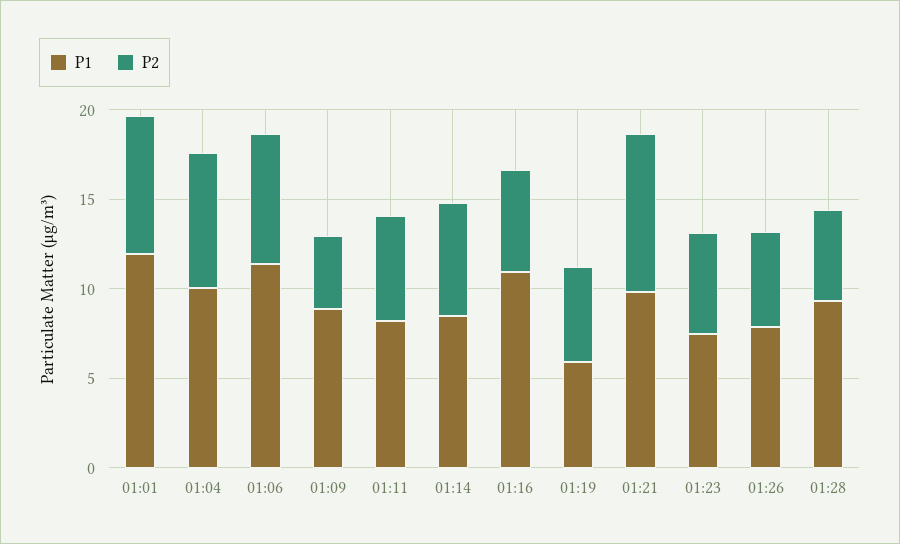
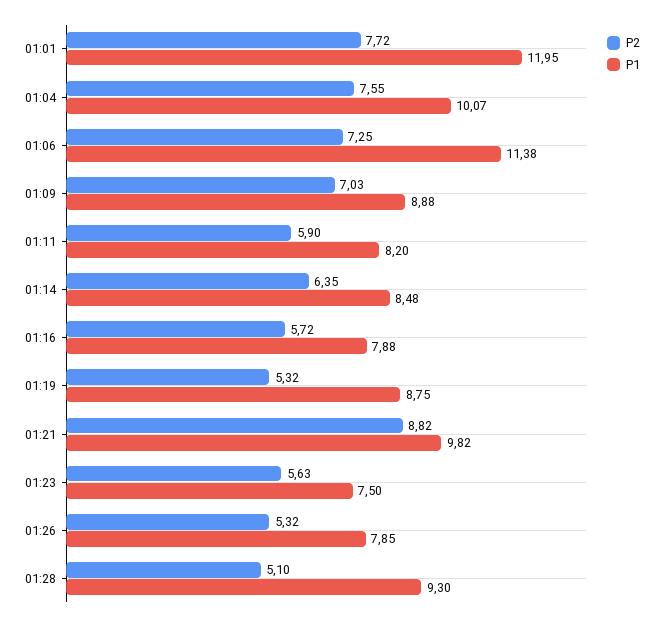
P2, 01:09: 4 -> 7.03
P1, 01:16: 11 -> 7.88
P1, 01:19: 6 -> 8.75

